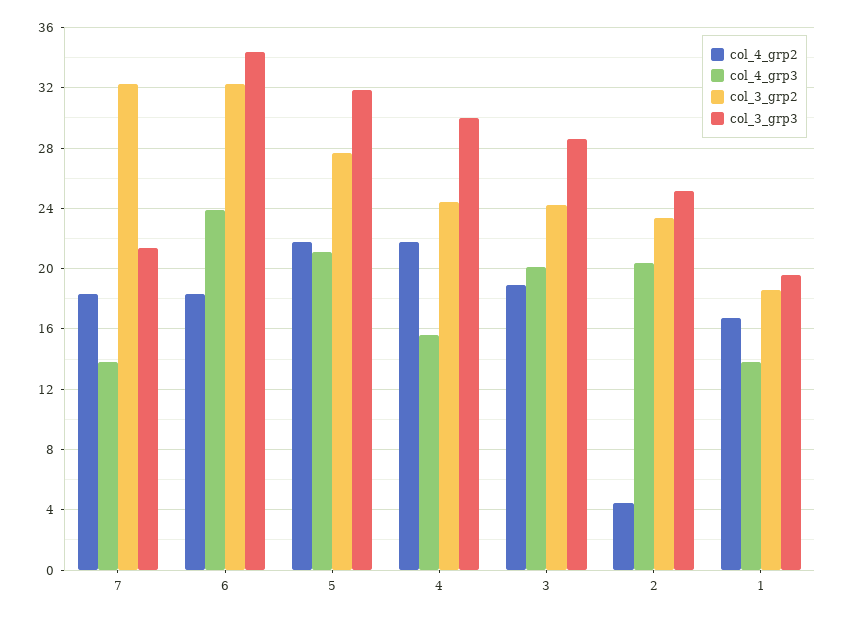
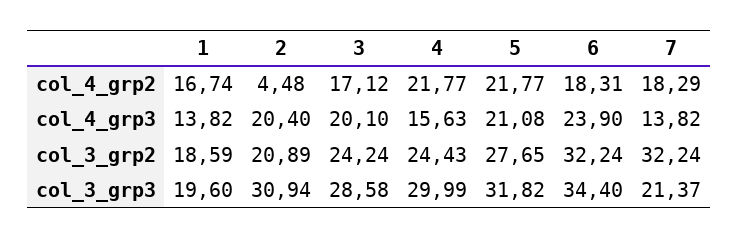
col_4_grp2, 3: 19 -> 17.12
col_3_grp2, 2: 23.5 -> 20.89
col_3_grp3, 2: 25 -> 30.94

